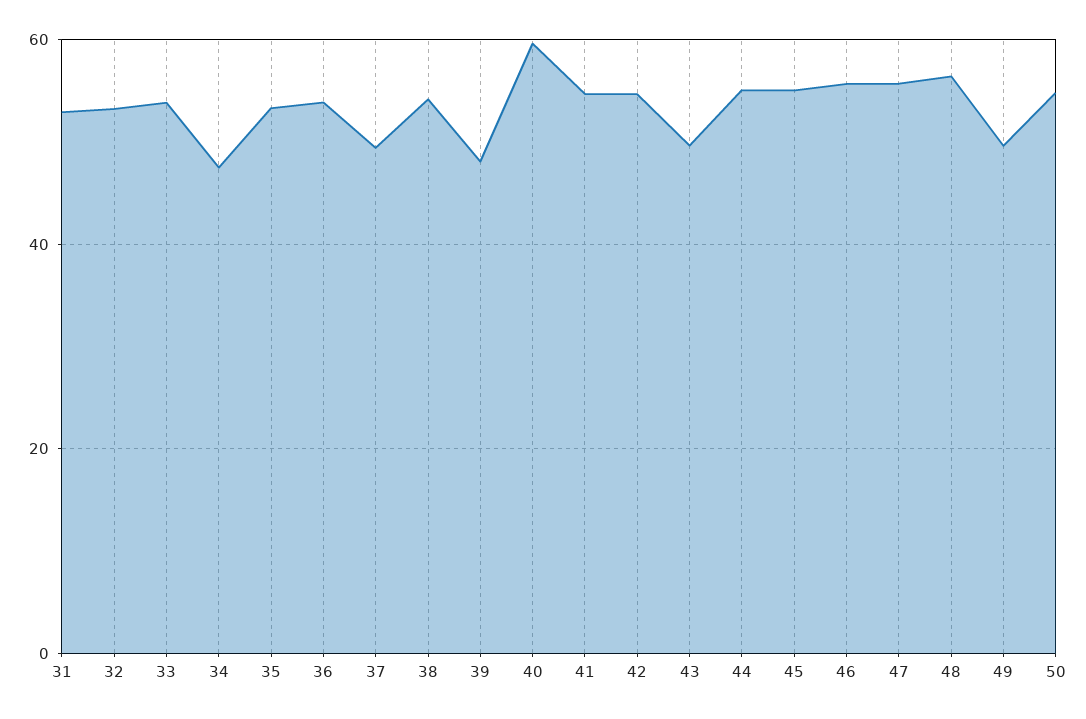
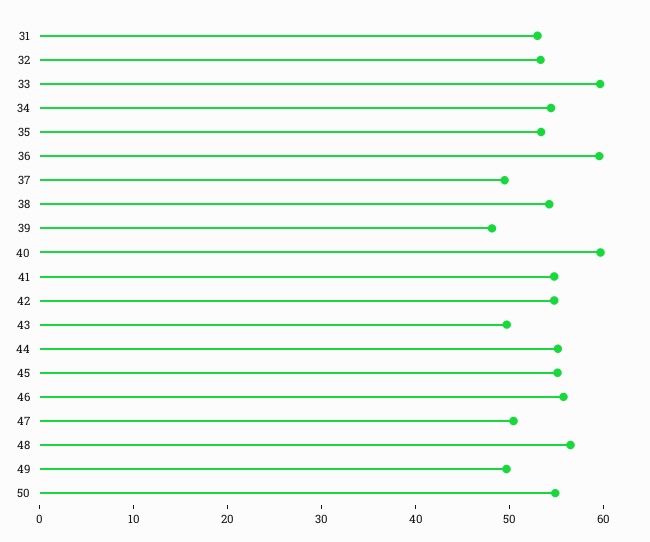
33: 54 -> 60
34: 48 -> 54
36: 54 -> 60
47: 56 -> 50

